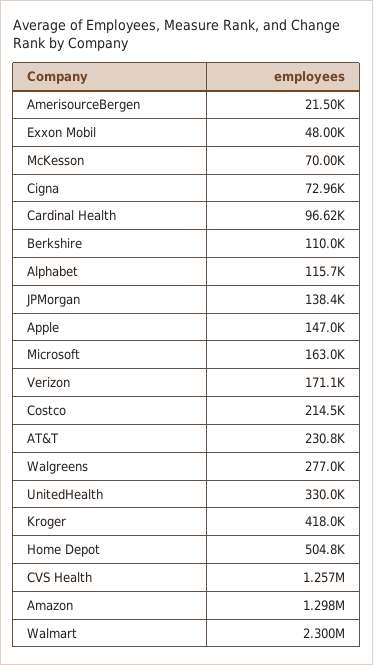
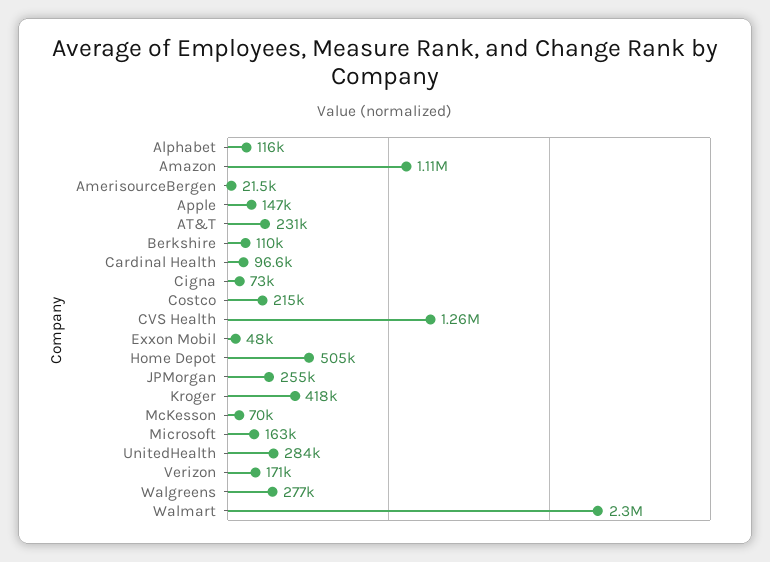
JPMorgan: 138400 -> 255000
UnitedHealth: 330000 -> 284000
Amazon: 1298000 -> 1110000

